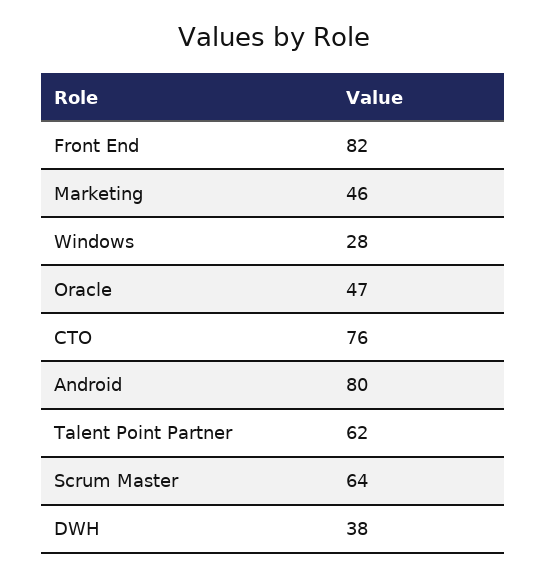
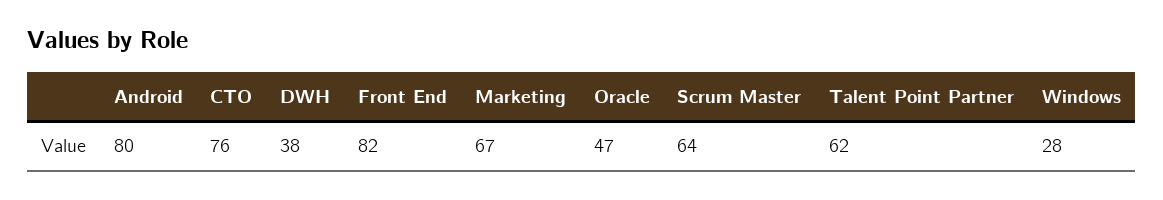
Marketing: 46 -> 67

